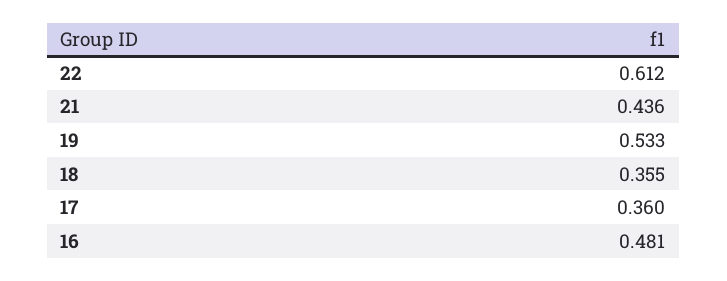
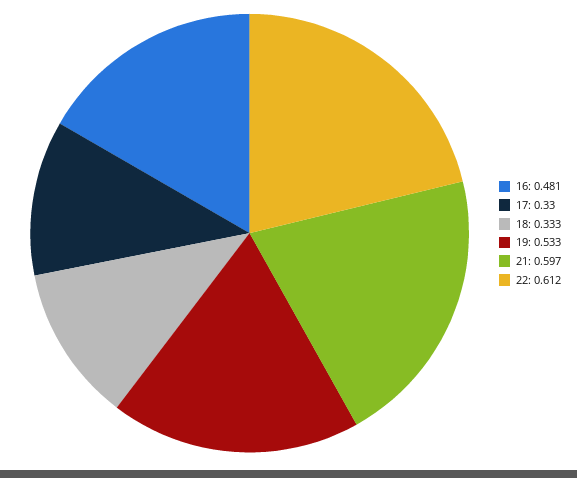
21: 0.436 -> 0.597
18: 0.355 -> 0.333
17: 0.36 -> 0.33

